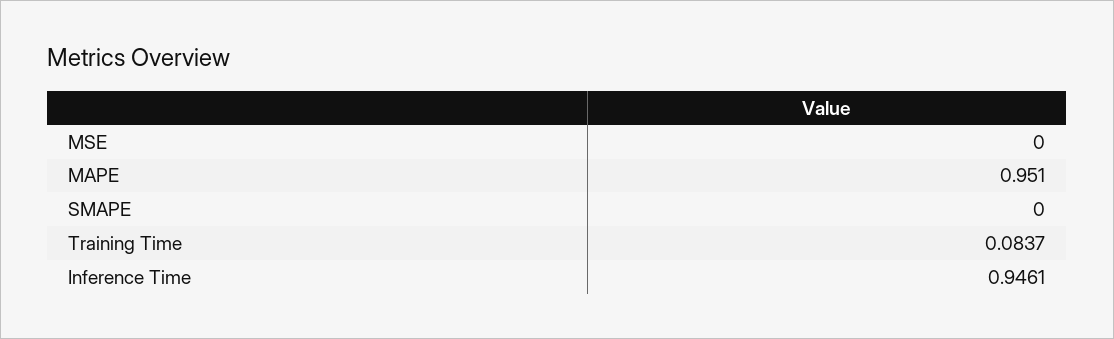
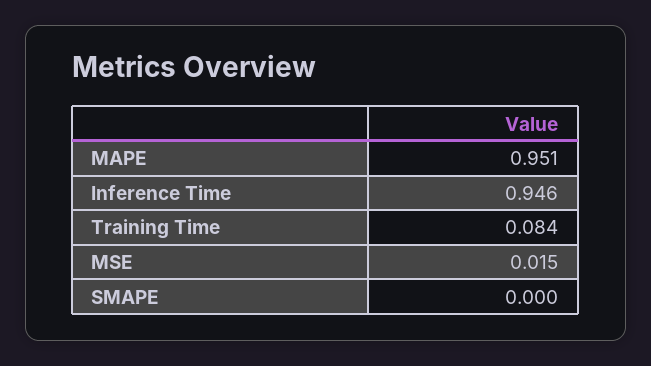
MSE: 0 -> 0.015

